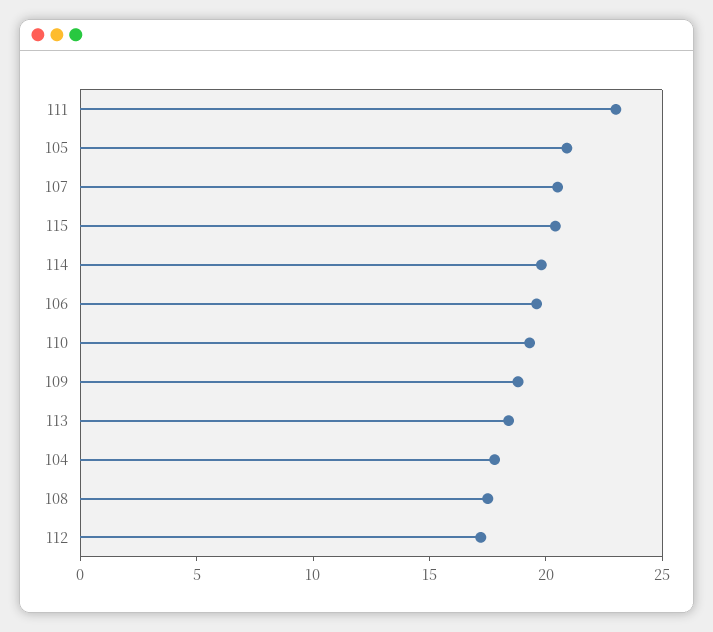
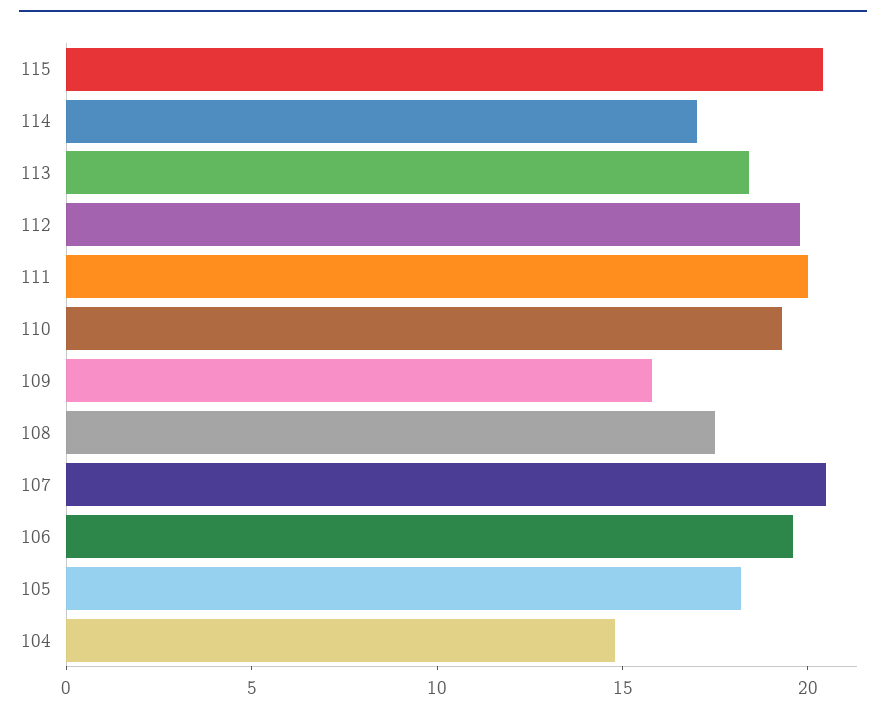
111: 23 -> 20
105: 21 -> 18
114: 20 -> 17
109: 19 -> 16
104: 18 -> 15
112: 17 -> 20

